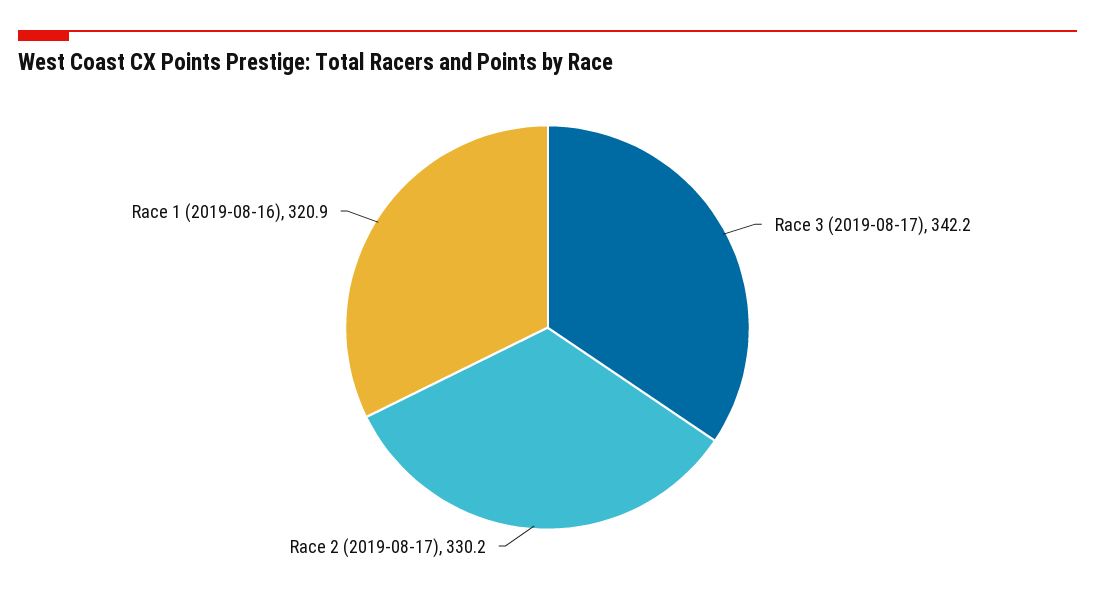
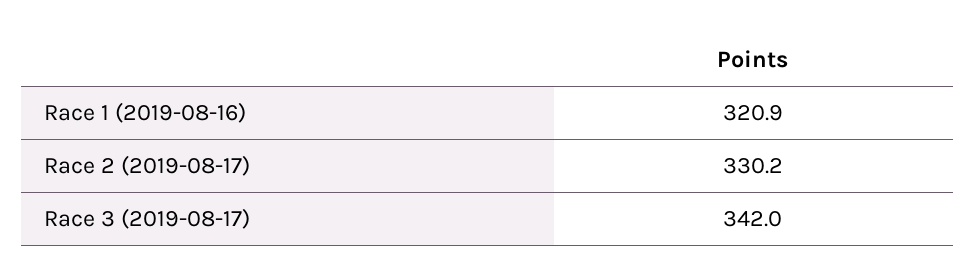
Race 3 (2019-08-17): 342.2 -> 342

